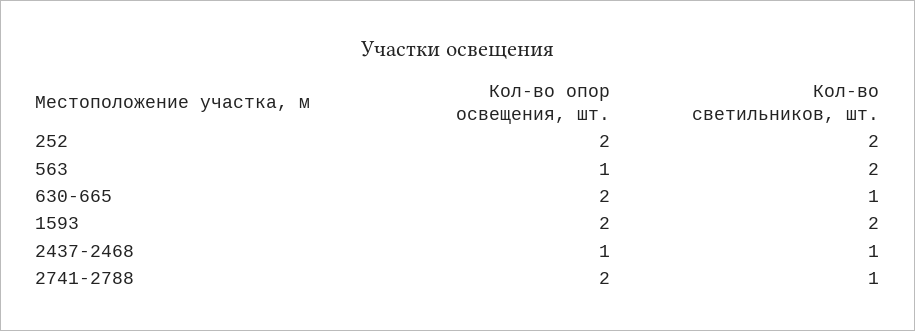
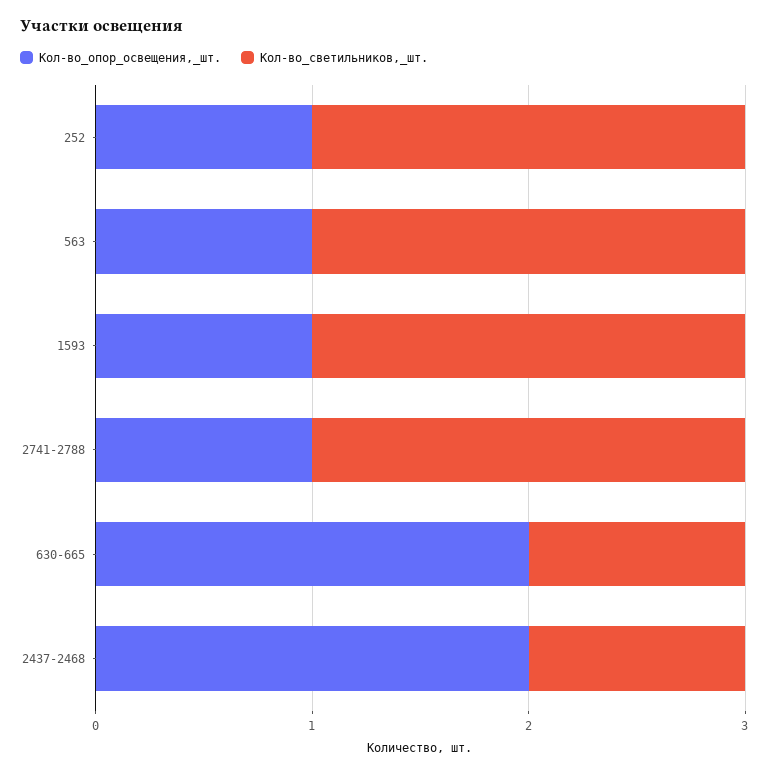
Кол-во опор освещения, шт., 252: 2 -> 1
Кол-во опор освещения, шт., 1593: 2 -> 1
Кол-во опор освещения, шт., 2437-2468: 1 -> 2
Кол-во опор освещения, шт., 2741-2788: 2 -> 1
Кол-во светильников, шт., 2741-2788: 1 -> 2

